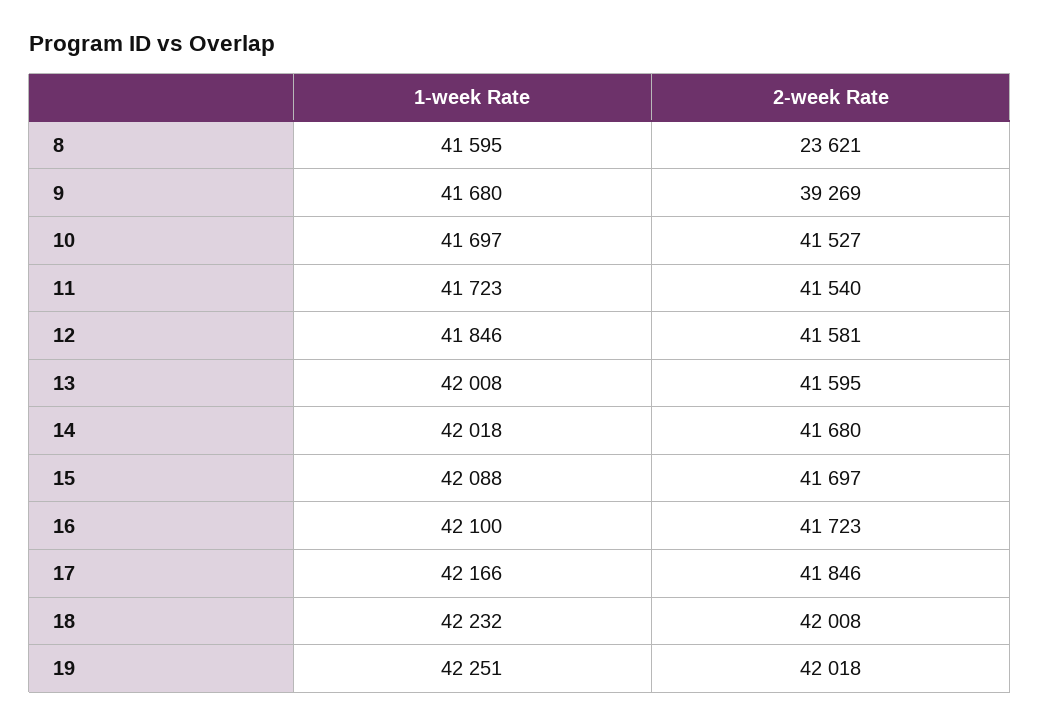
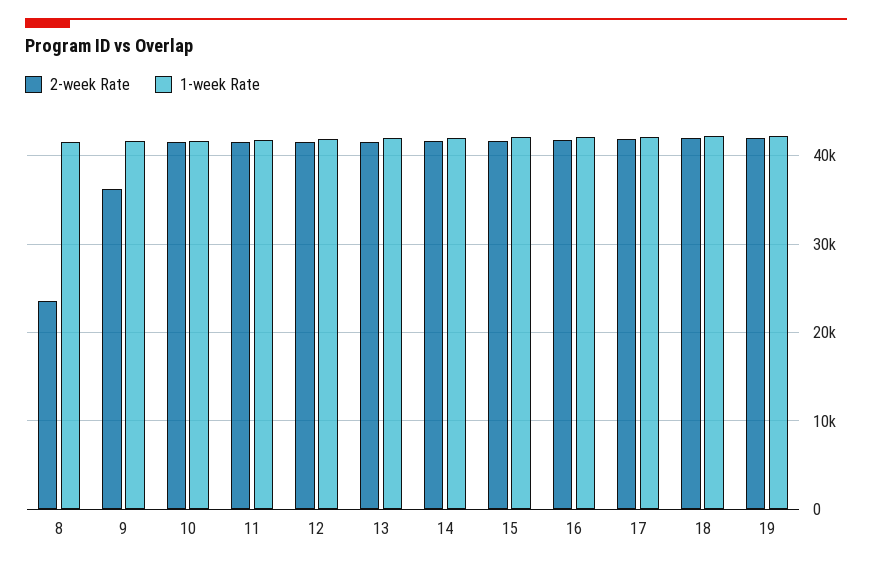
2-week Rate, 9: 39269 -> 36000

